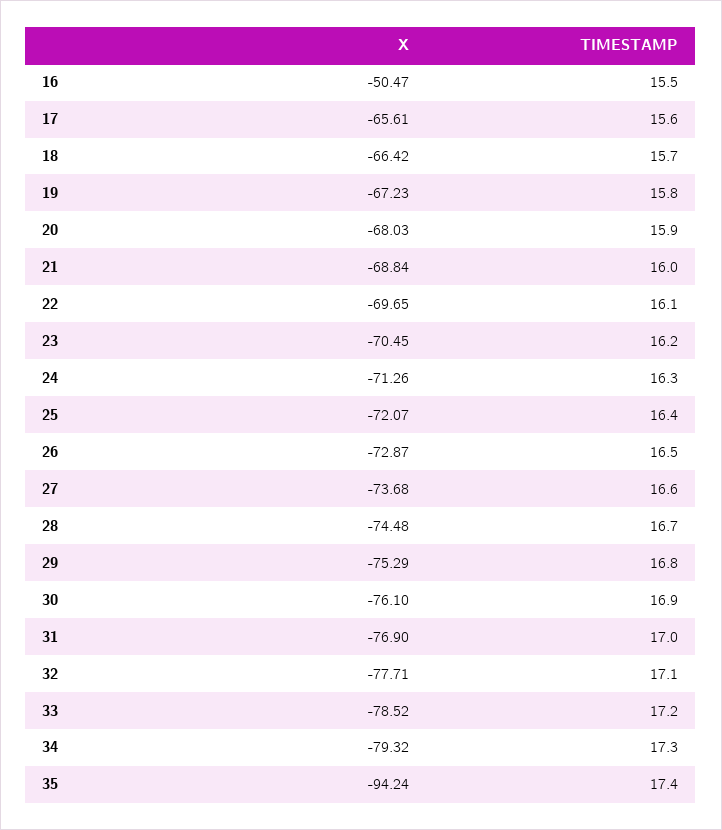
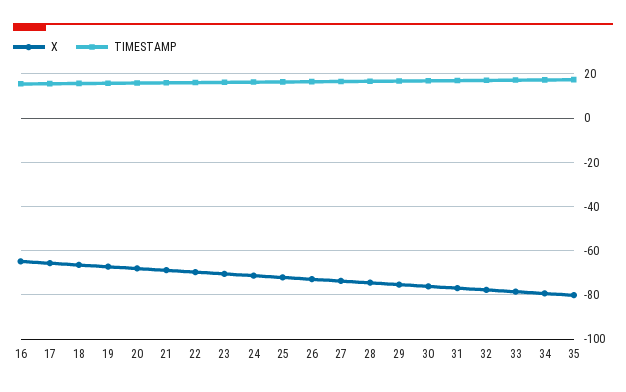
X, 16: -50.47 -> -65
X, 35: -94.24 -> -80

